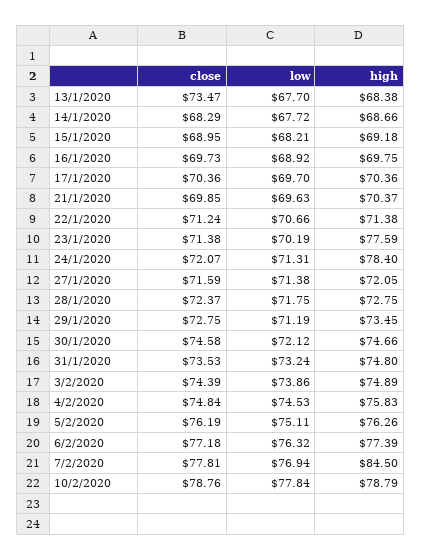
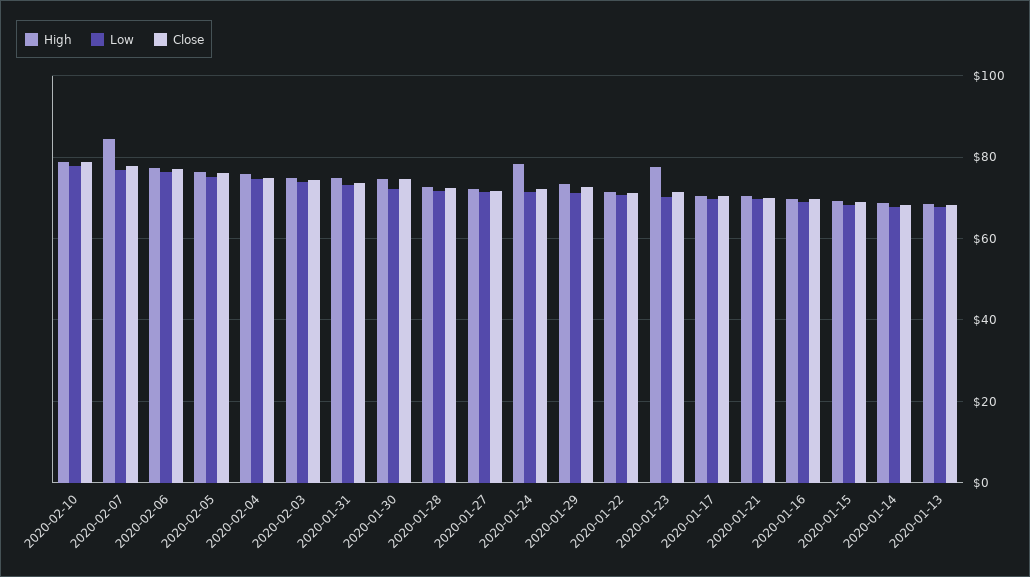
close, 13/1/2020: 73.47 -> 68

